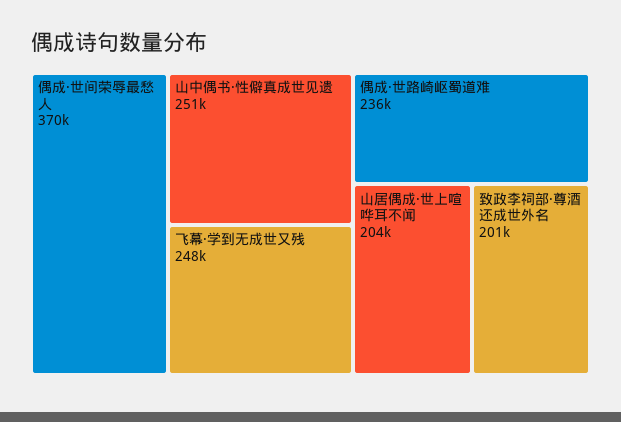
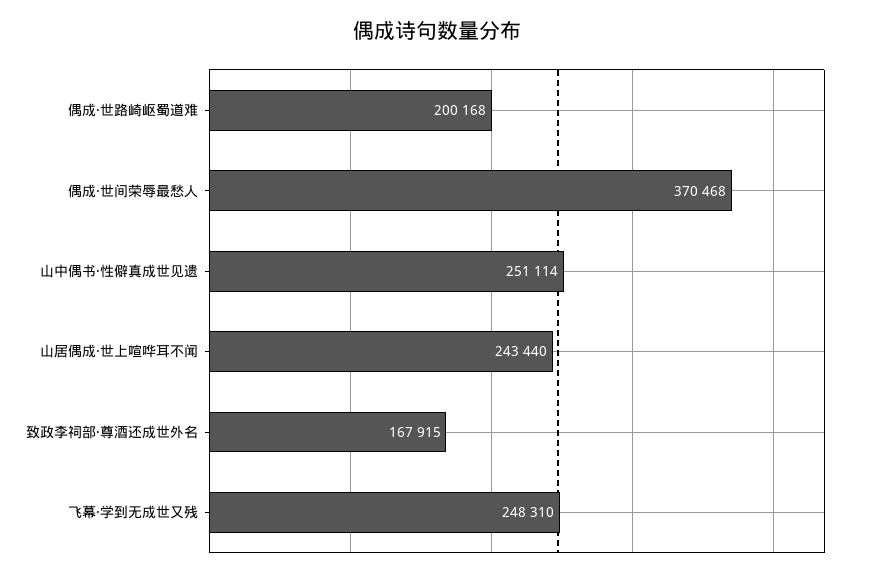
偶成·世路崎岖蜀道难: 236000 -> 200168
山居偶成·世上喧哗耳不闻: 204000 -> 243440
致政李祠部·尊酒还成世外名: 201000 -> 167915

